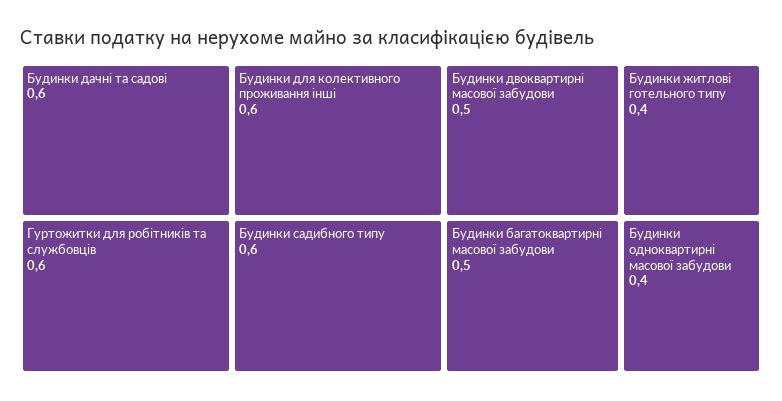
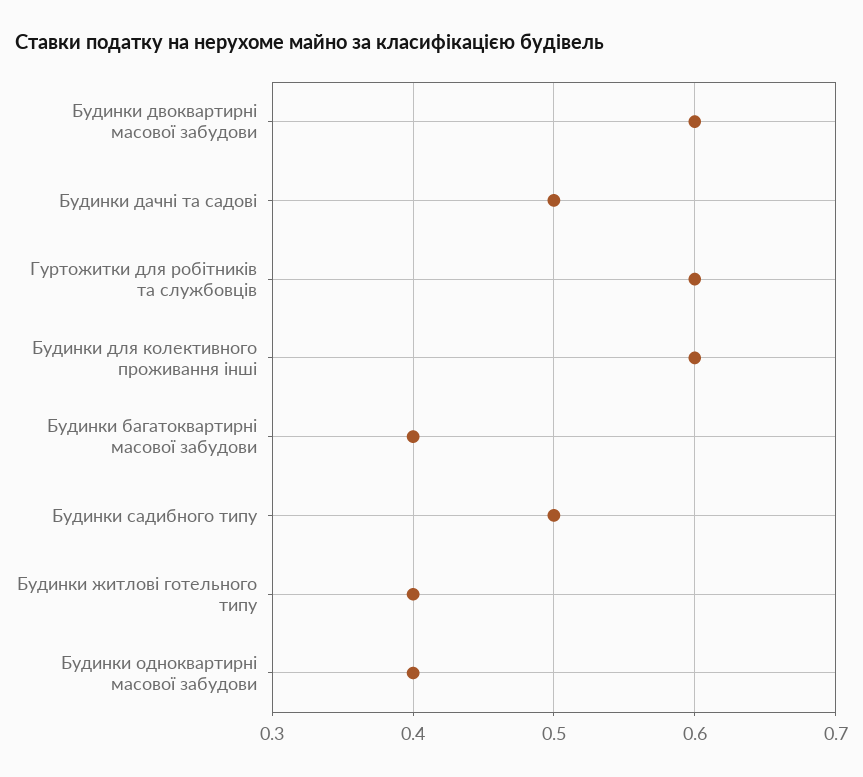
Будинки дачні та садові: 0.6 -> 0.5
Будинки садибного типу: 0.6 -> 0.5
Будинки двоквартирні масової забудови: 0.5 -> 0.6
Будинки багатоквартирні масової забудови: 0.5 -> 0.4

